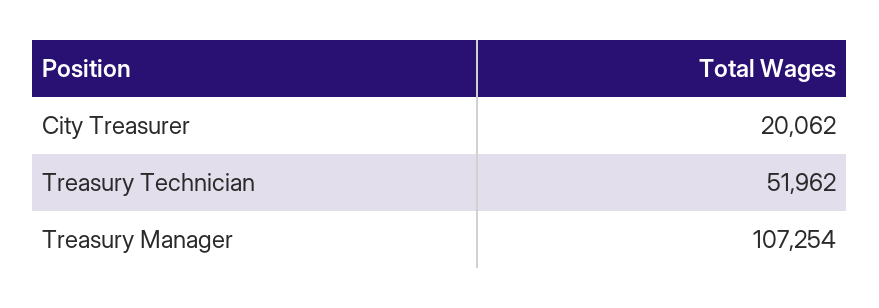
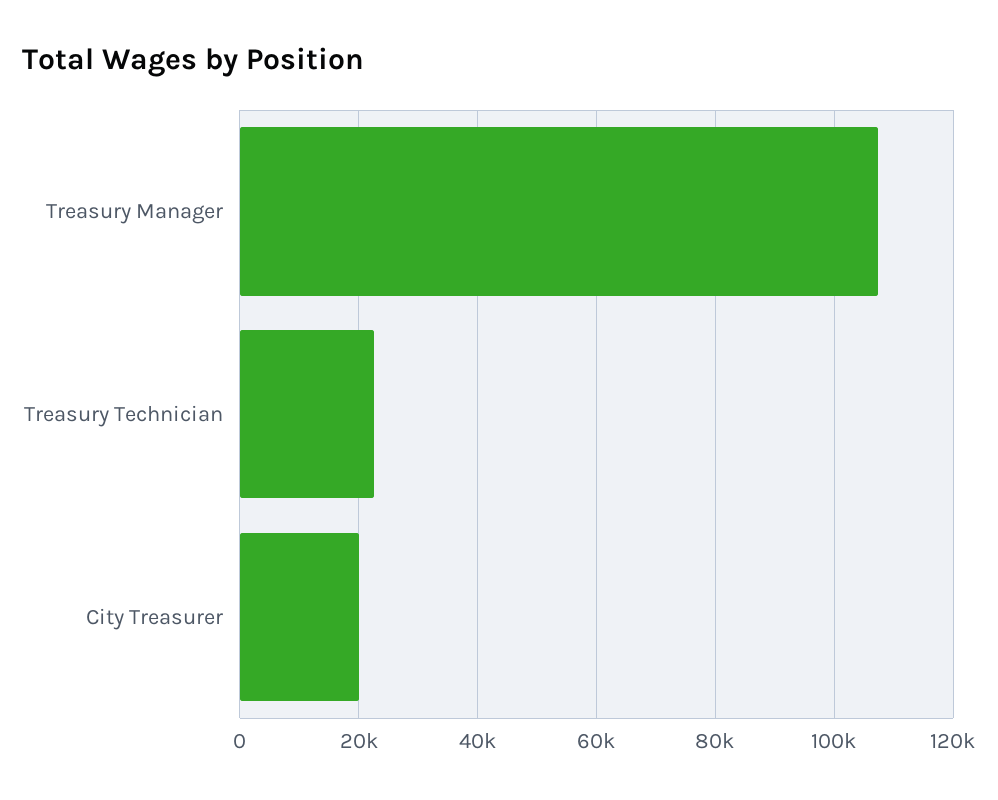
Treasury Technician: 51962 -> 22000

